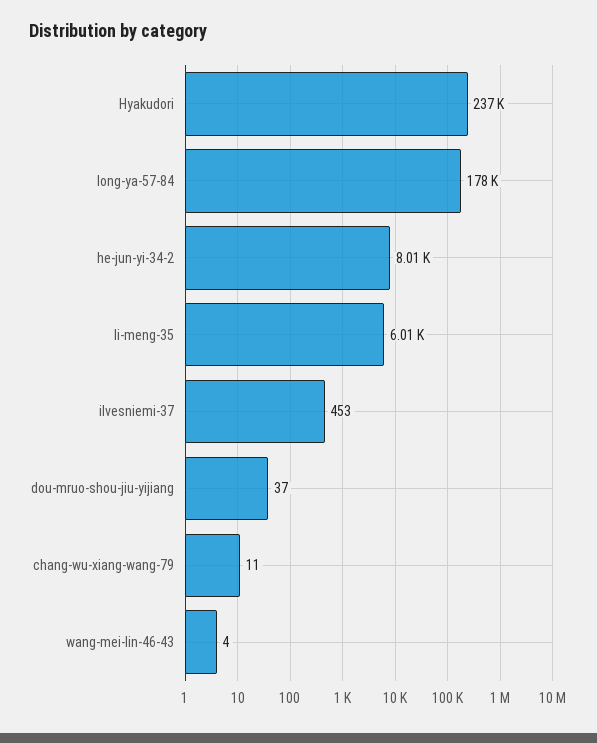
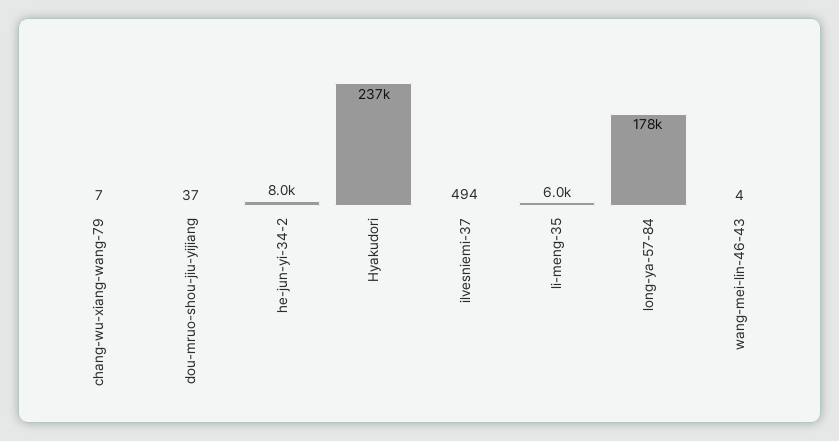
ilvesniemi-37: 453 -> 494
chang-wu-xiang-wang-79: 11 -> 7

